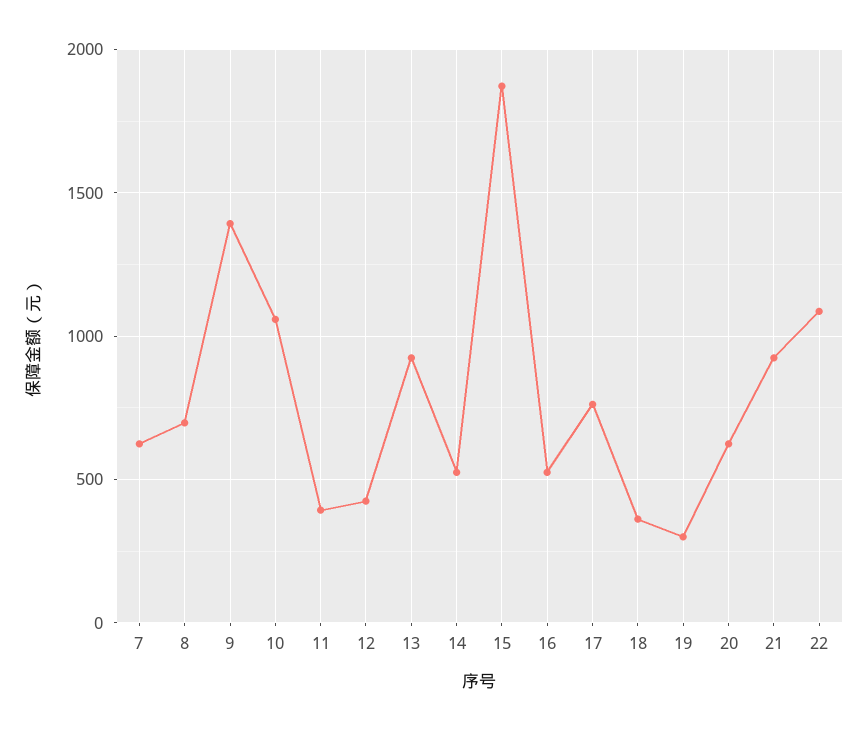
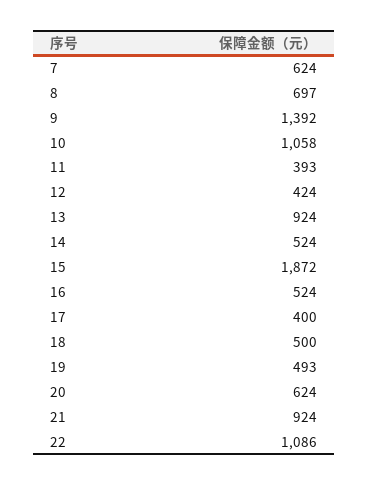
17: 750 -> 400
18: 350 -> 500
19: 300 -> 493

